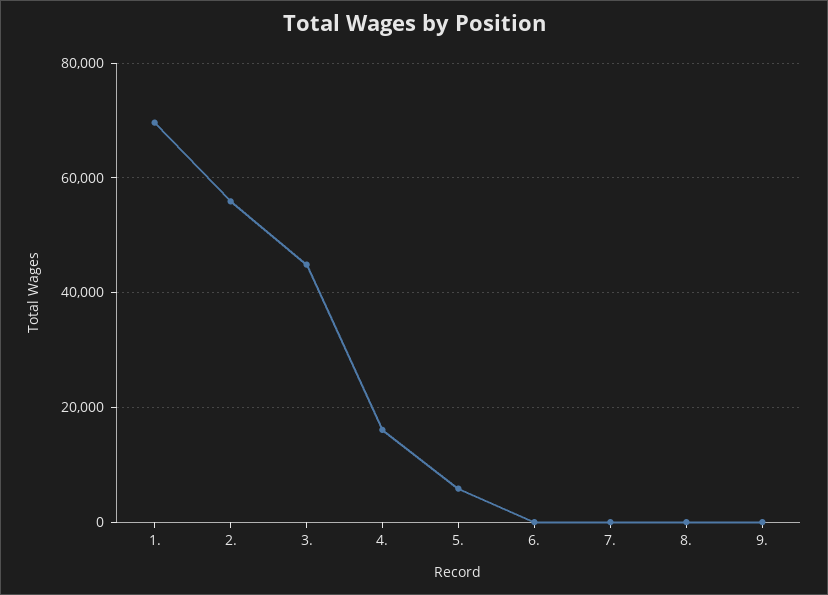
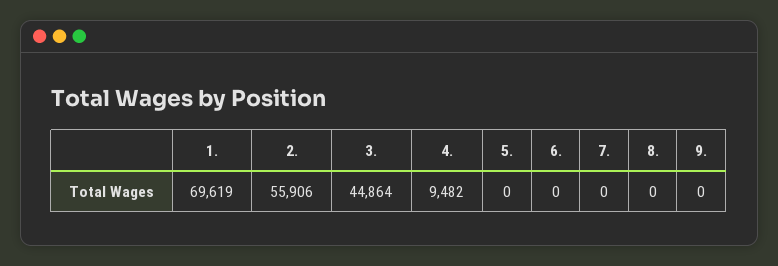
4.: 16000 -> 9482
5.: 6000 -> 0

